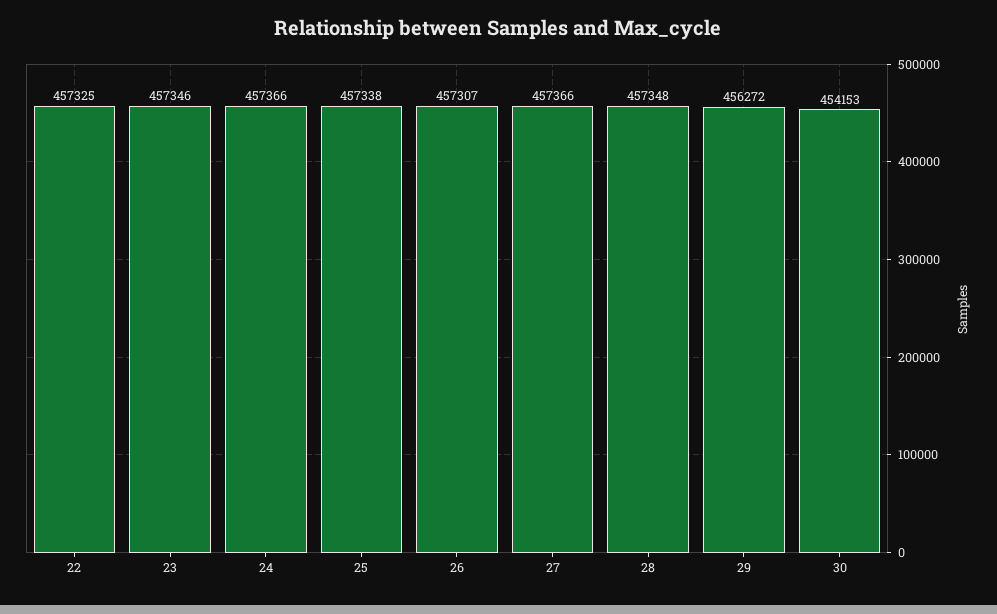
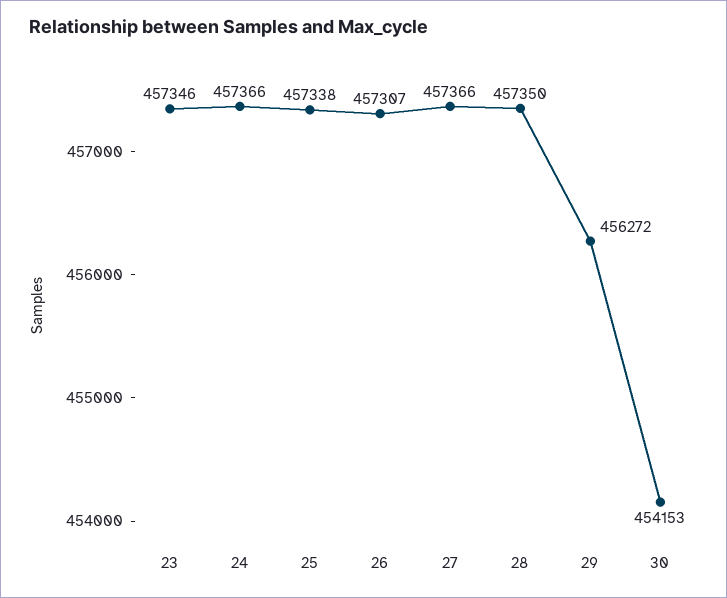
22: 457325 -> none
28: 457348 -> 457350

